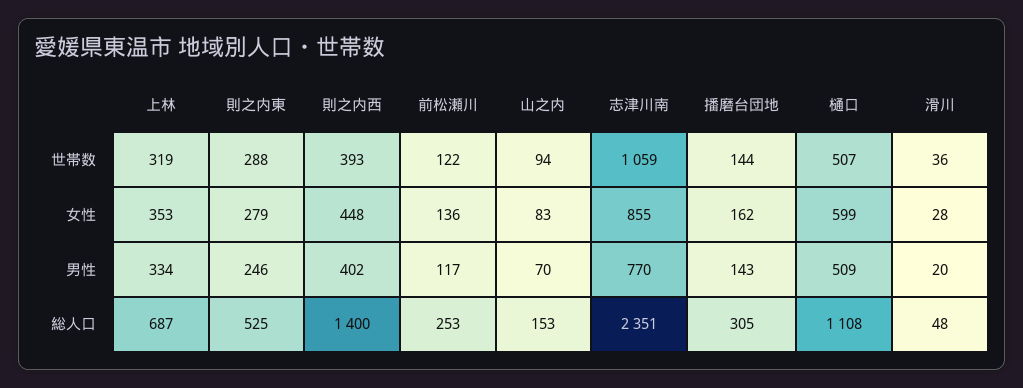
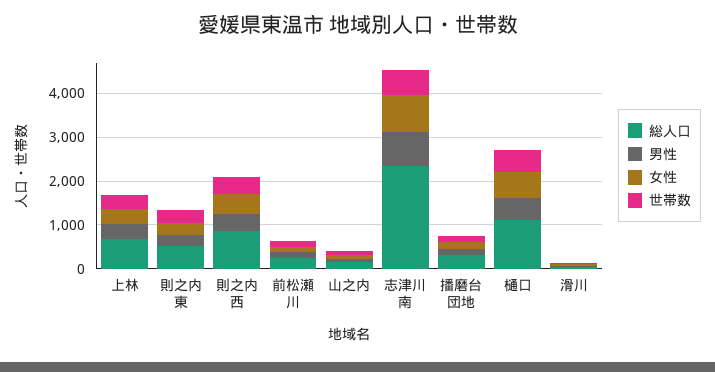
世帯数, 志津川南: 1059 -> 600
総人口, 則之内西: 1400 -> 800

